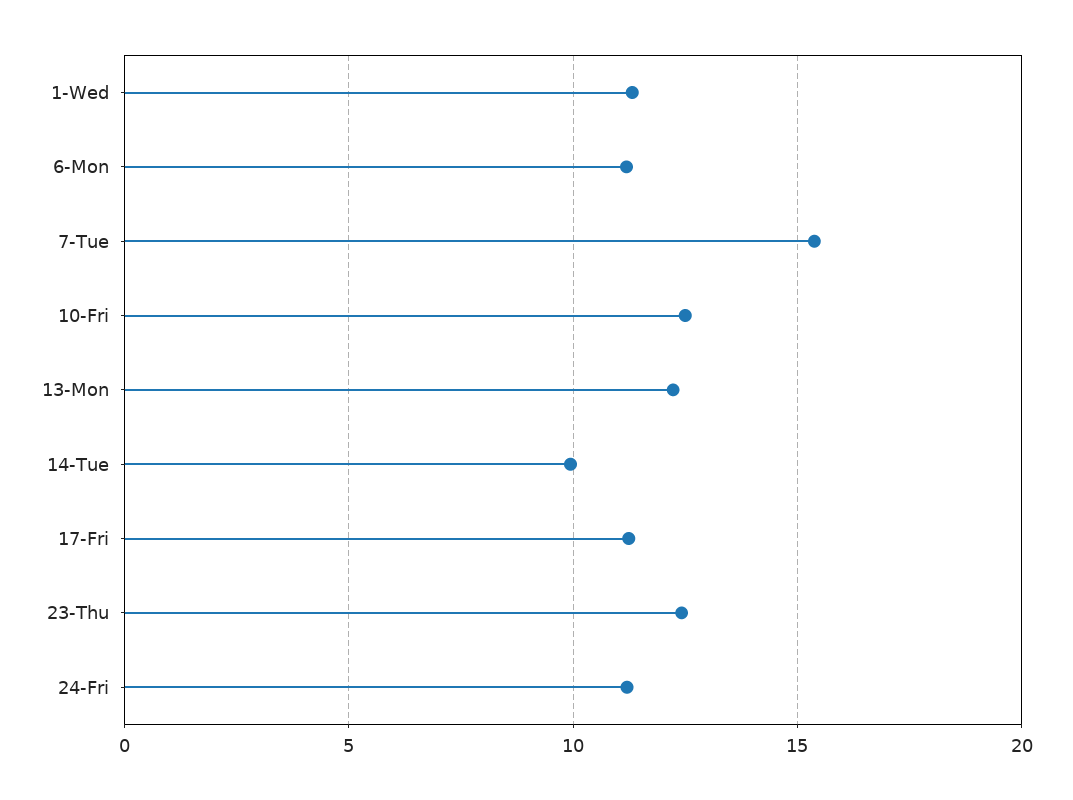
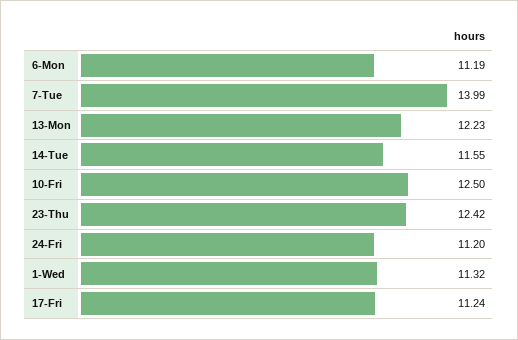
7-Tue: 15.5 -> 13.99
14-Tue: 10 -> 11.55

